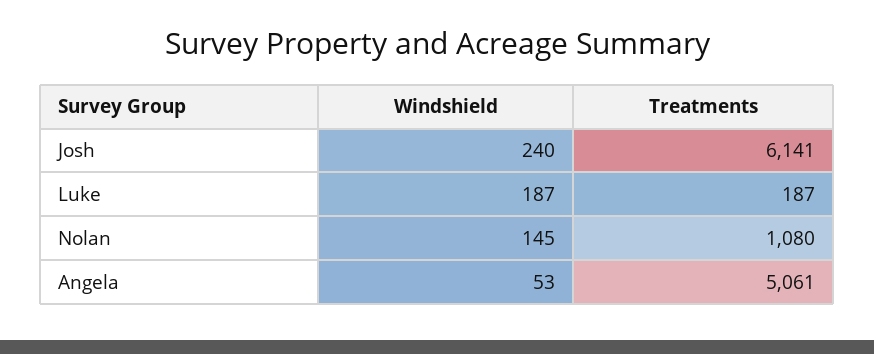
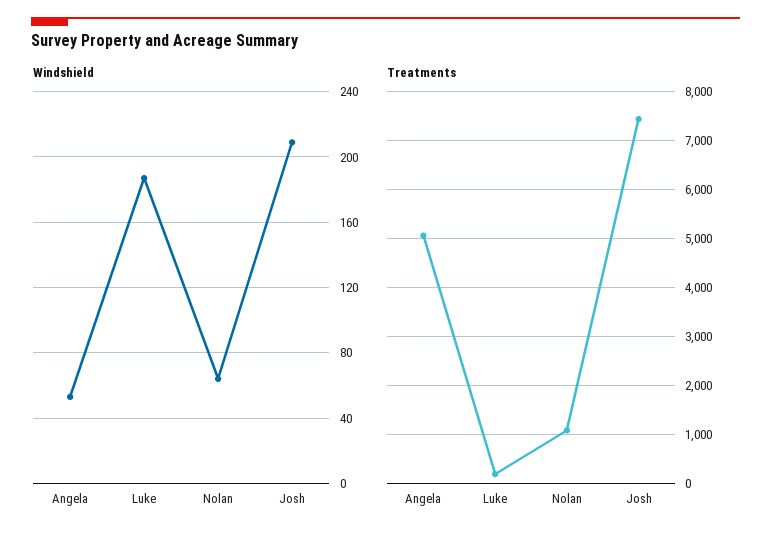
Windshield, Josh: 240 -> 210
Treatments, Josh: 6141 -> 7400
Windshield, Nolan: 145 -> 65

